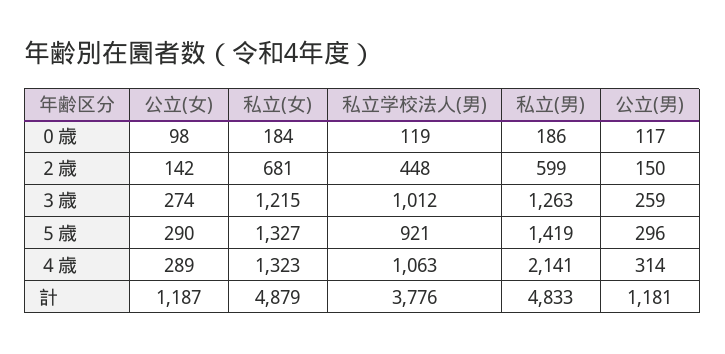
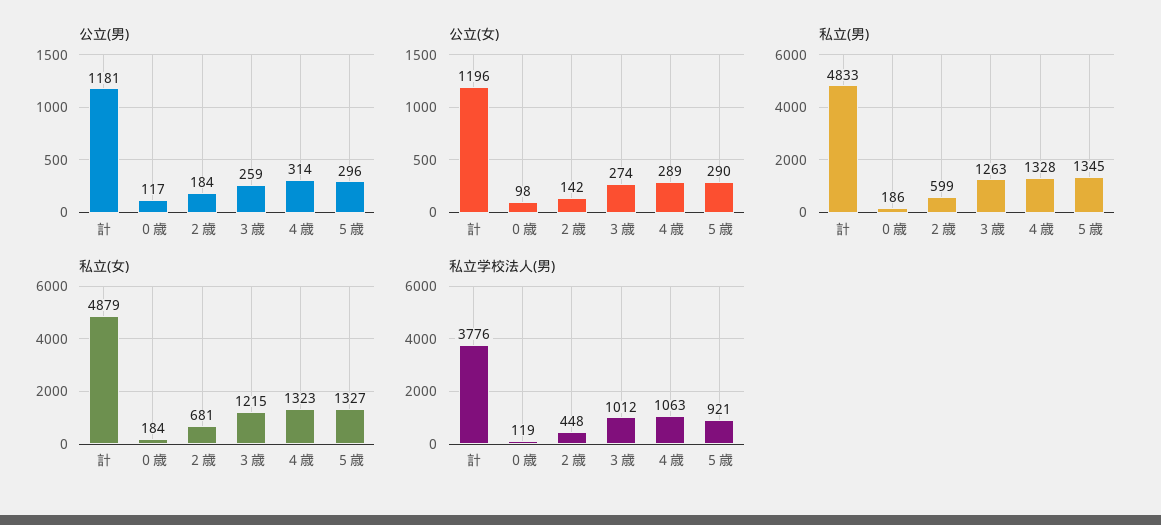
公立(男), ２歳: 150 -> 184
私立(男), ５歳: 1419 -> 1345
私立(男), ４歳: 2141 -> 1328
公立(女), 計: 1187 -> 1196

